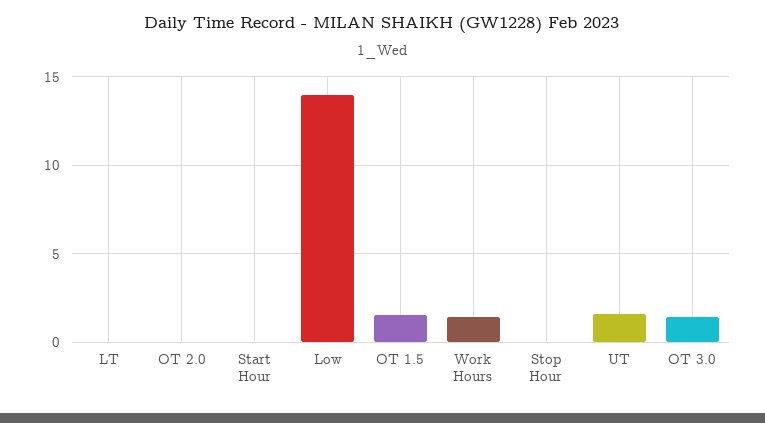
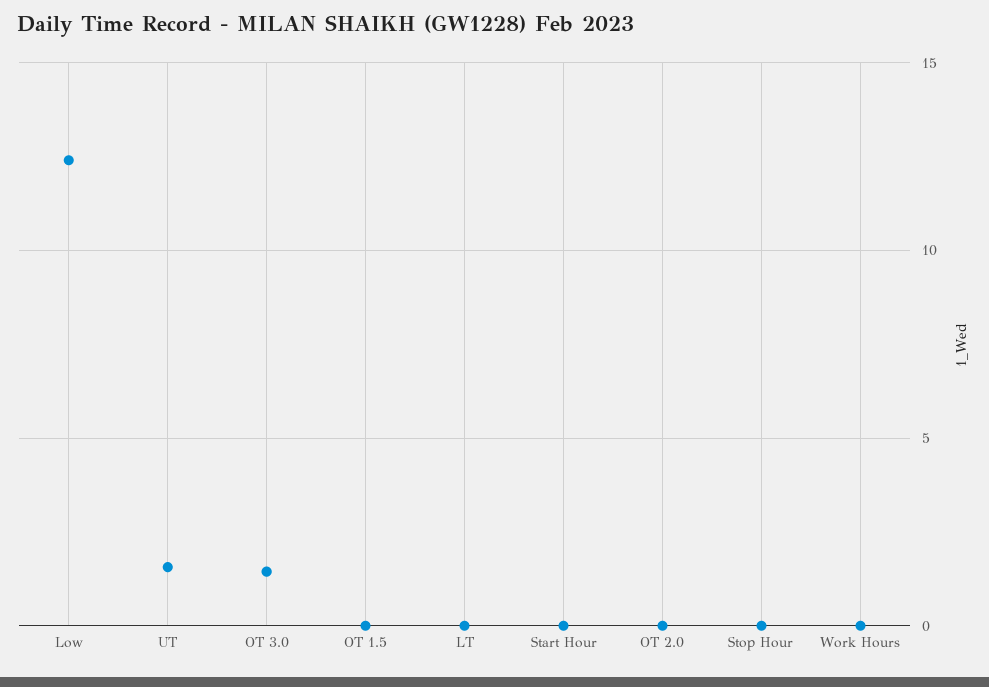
Low: 14 -> 12.5
OT 1.5: 1.5 -> 0
Work Hours: 1.5 -> 0

